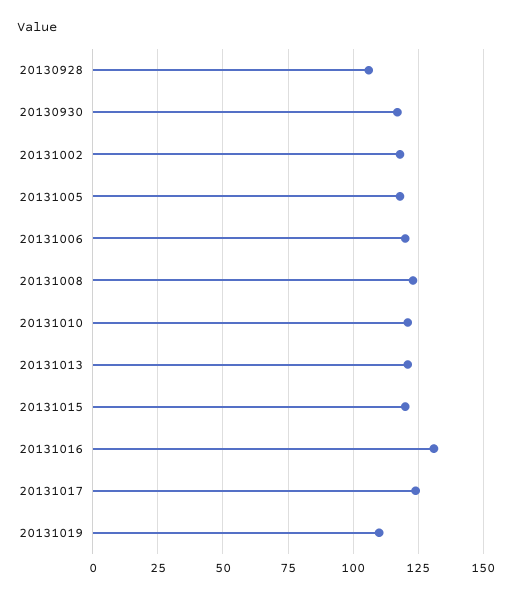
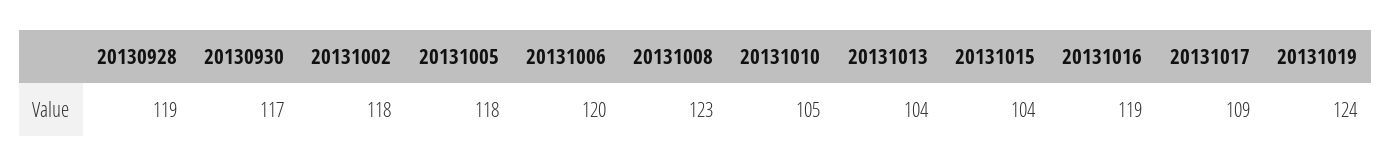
20130928: 105 -> 119
20131010: 120 -> 105
20131013: 120 -> 104
20131015: 120 -> 104
20131016: 130 -> 119
20131017: 125 -> 109
20131019: 110 -> 124

